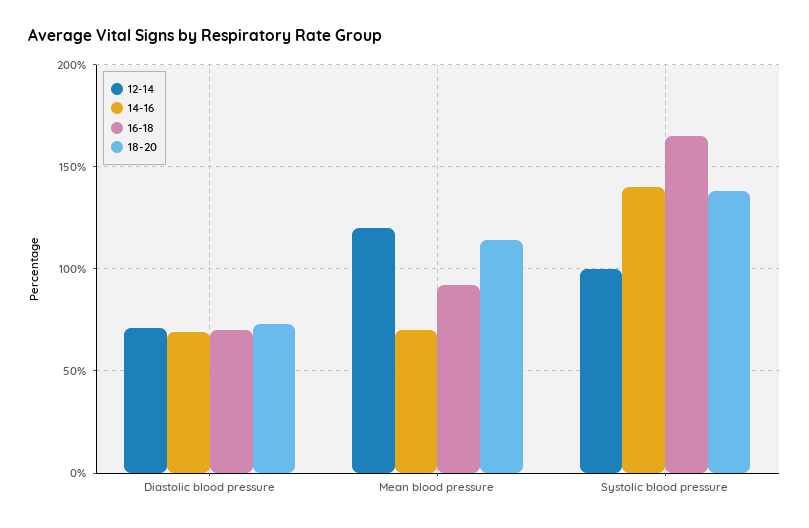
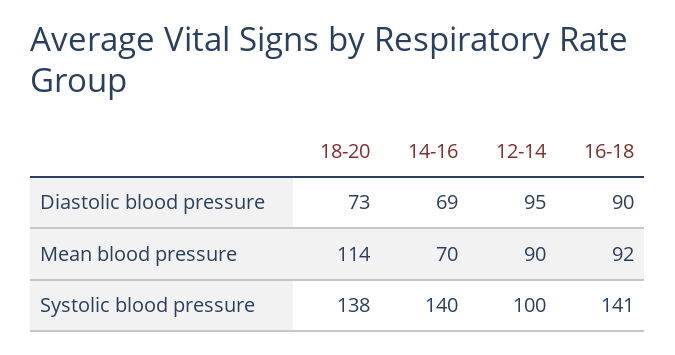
12-14, Diastolic blood pressure: 70 -> 95
16-18, Diastolic blood pressure: 70 -> 90
12-14, Mean blood pressure: 120 -> 90
16-18, Systolic blood pressure: 165 -> 141

